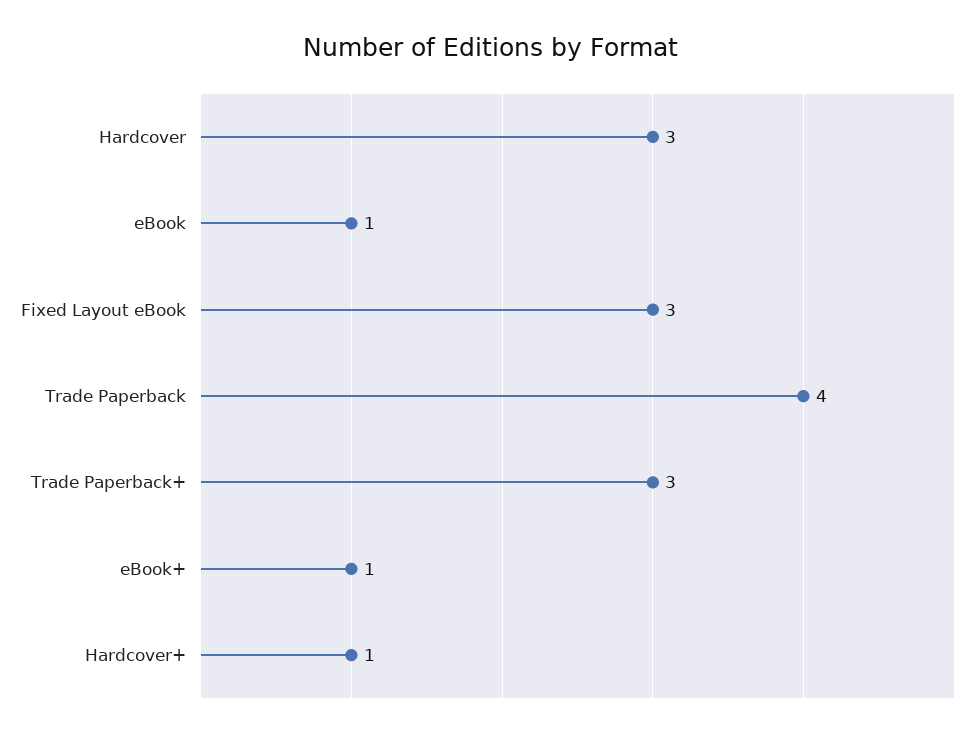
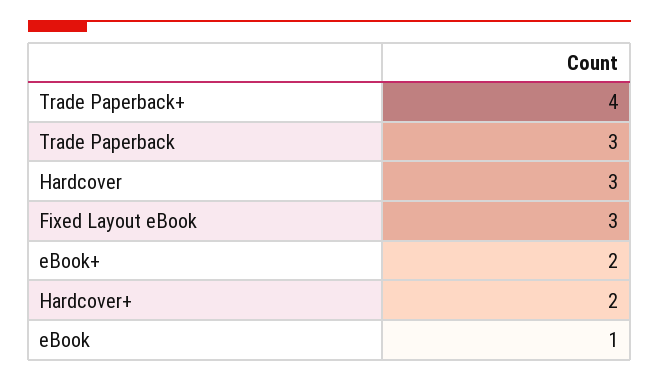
Trade Paperback: 4 -> 3
Trade Paperback+: 3 -> 4
eBook+: 1 -> 2
Hardcover+: 1 -> 2

